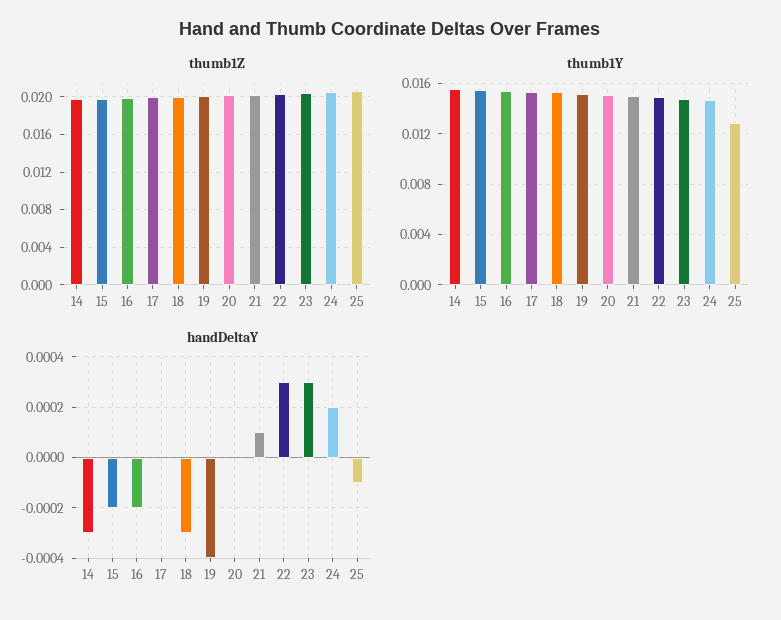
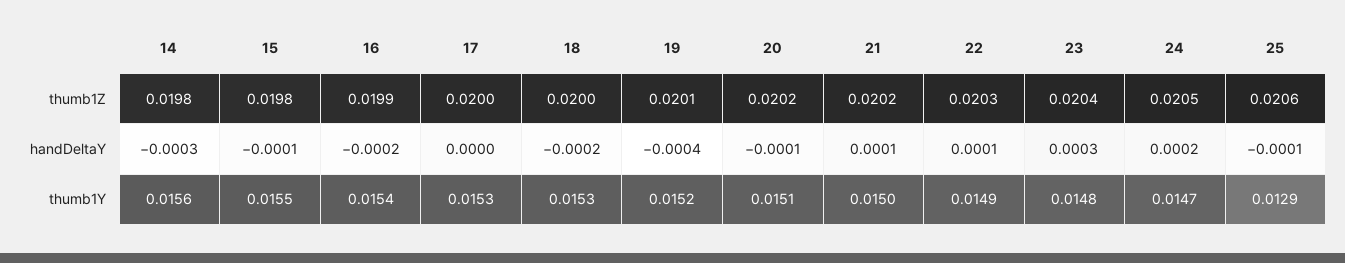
handDeltaY, 15: -0.0002 -> -0.0001
handDeltaY, 18: -0.0003 -> -0.0002
handDeltaY, 20: 0 -> -0.0001
handDeltaY, 22: 0.0003 -> 0.0001

